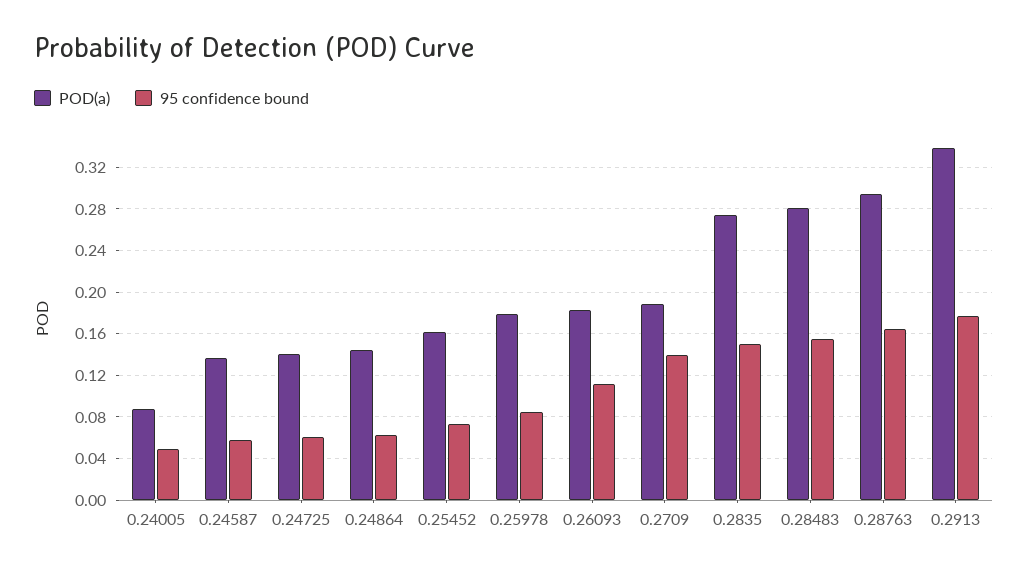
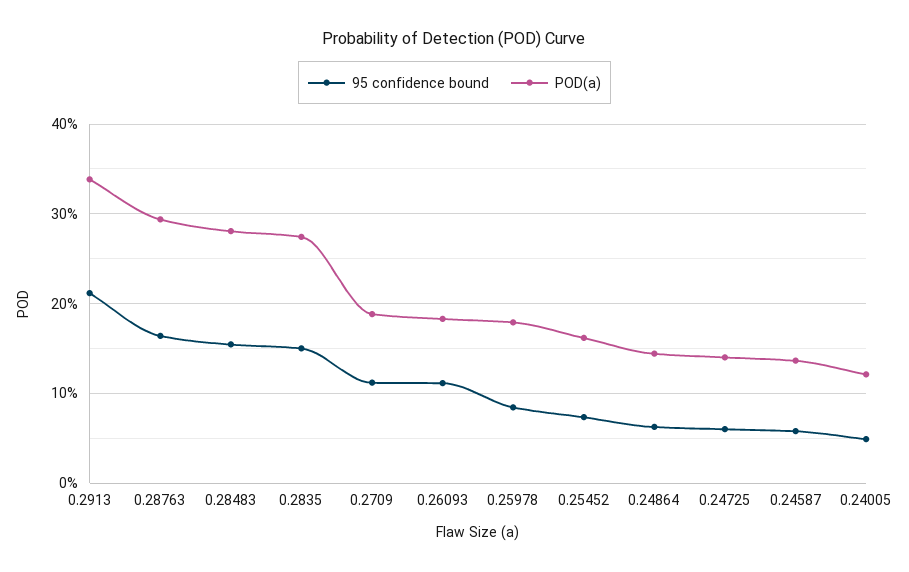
POD(a), 0.24005: 0.09 -> 0.12
95 confidence bound, 0.2709: 0.14 -> 0.11
95 confidence bound, 0.2913: 0.18 -> 0.21

